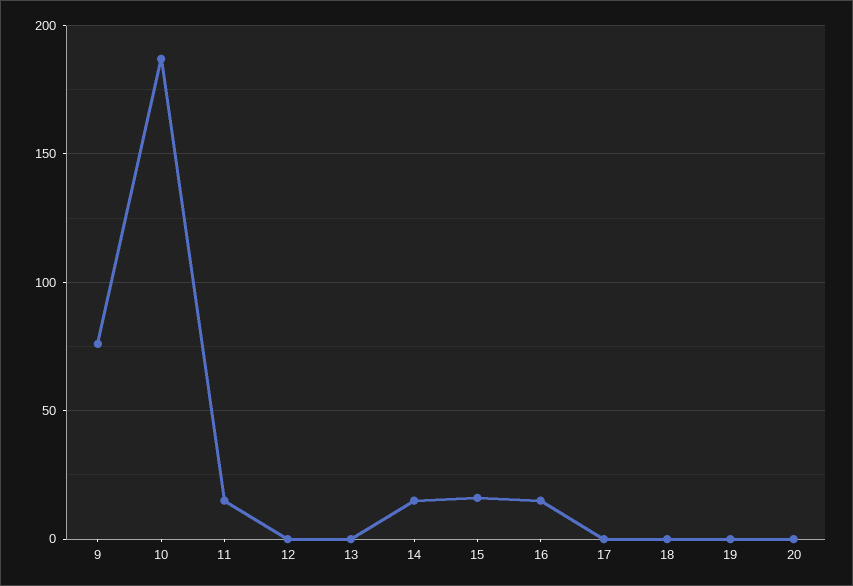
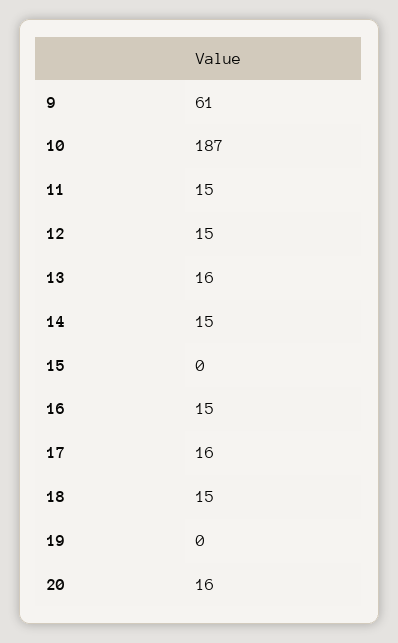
9: 75 -> 61
12: 0 -> 15
13: 0 -> 16
15: 15 -> 0
17: 0 -> 16
18: 0 -> 15
20: 0 -> 16

